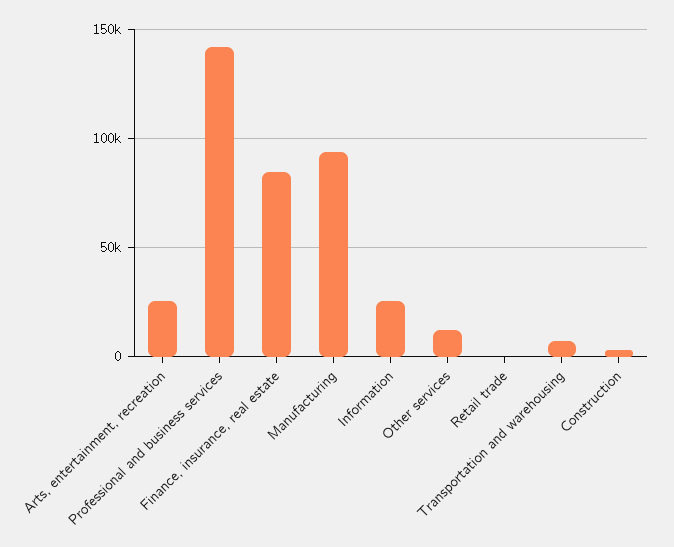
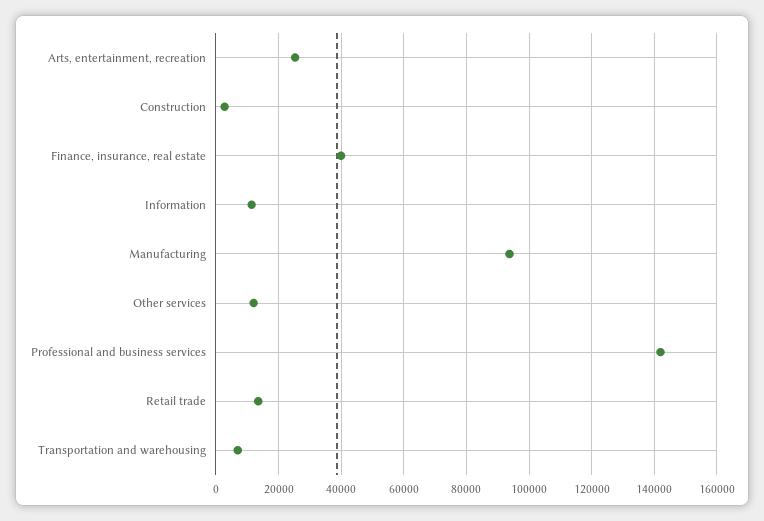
Finance, insurance, real estate: 85000 -> 40000
Information: 25000 -> 12000
Retail trade: 0 -> 14000

